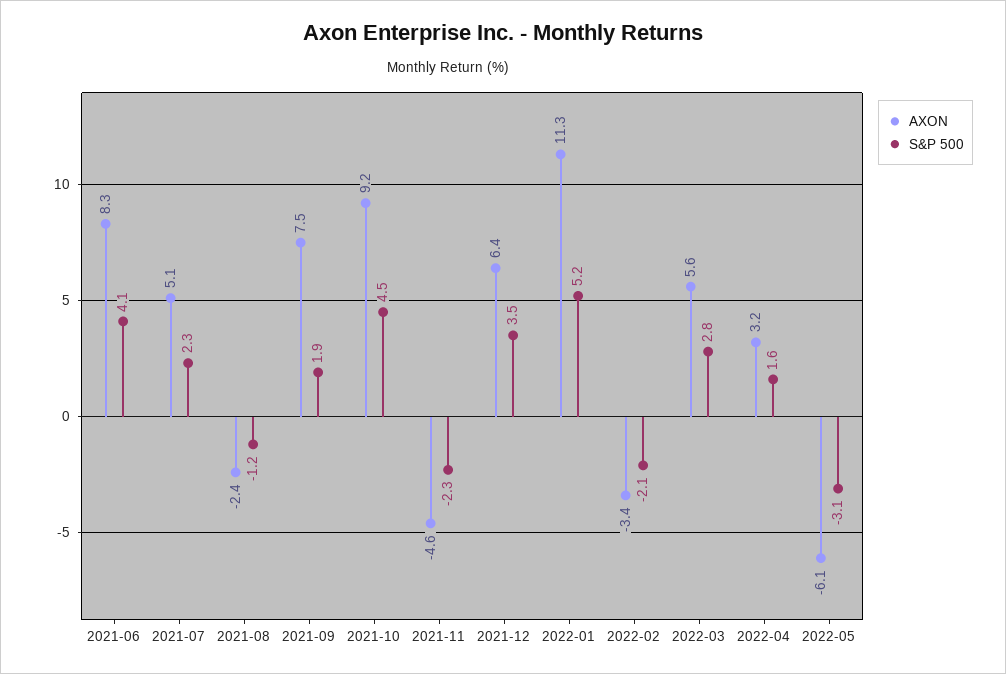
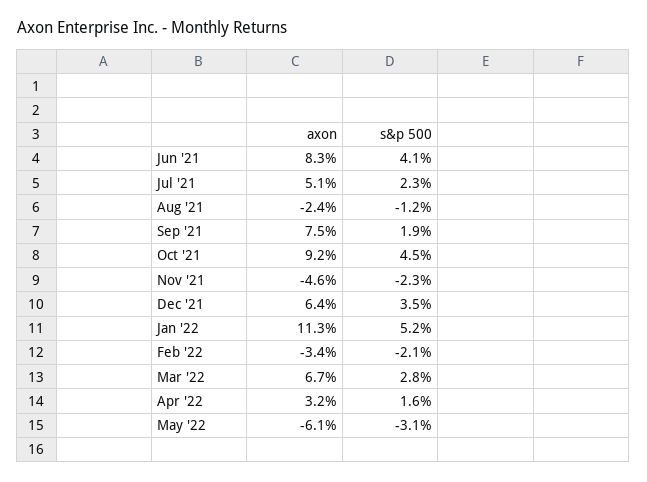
AXON, 2022-03: 5.6 -> 6.7

